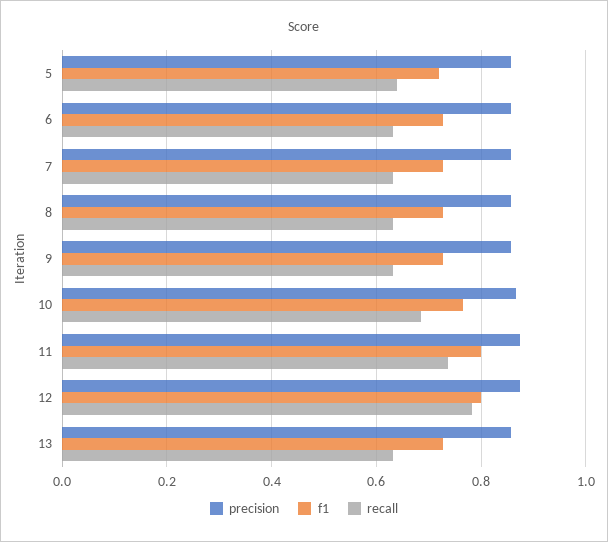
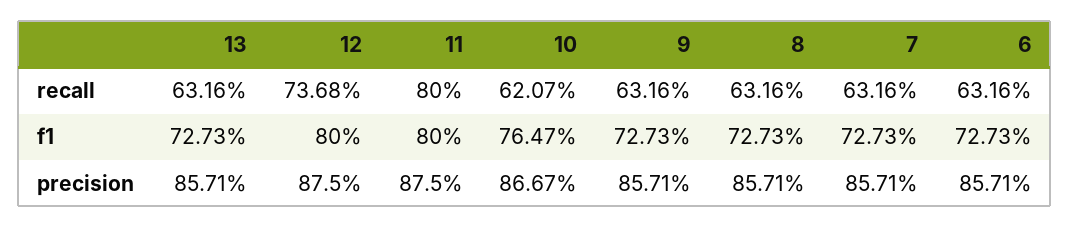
precision, 5: 0.86 -> none
f1, 5: 0.72 -> none
recall, 5: 0.64 -> none
recall, 10: 0.68 -> 0.6207
recall, 11: 0.74 -> 0.8
recall, 12: 0.78 -> 0.7368

